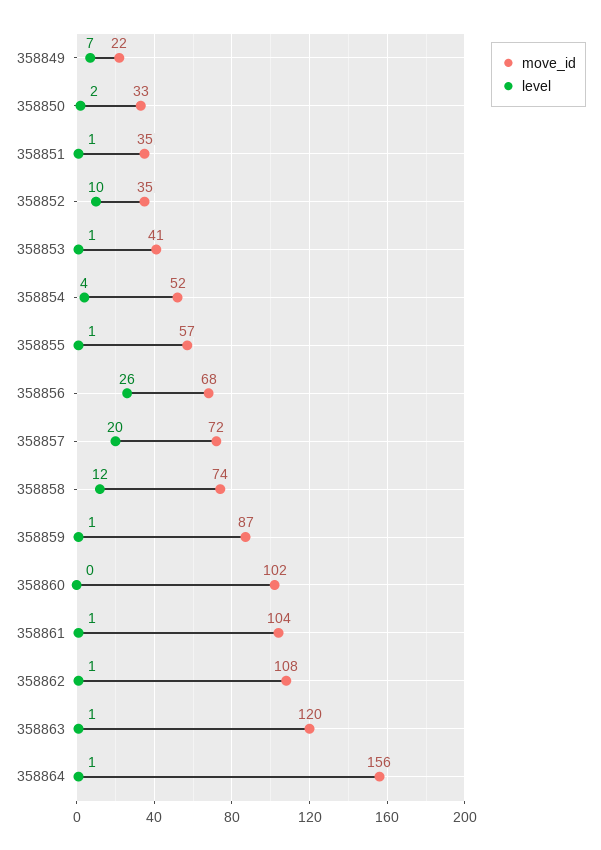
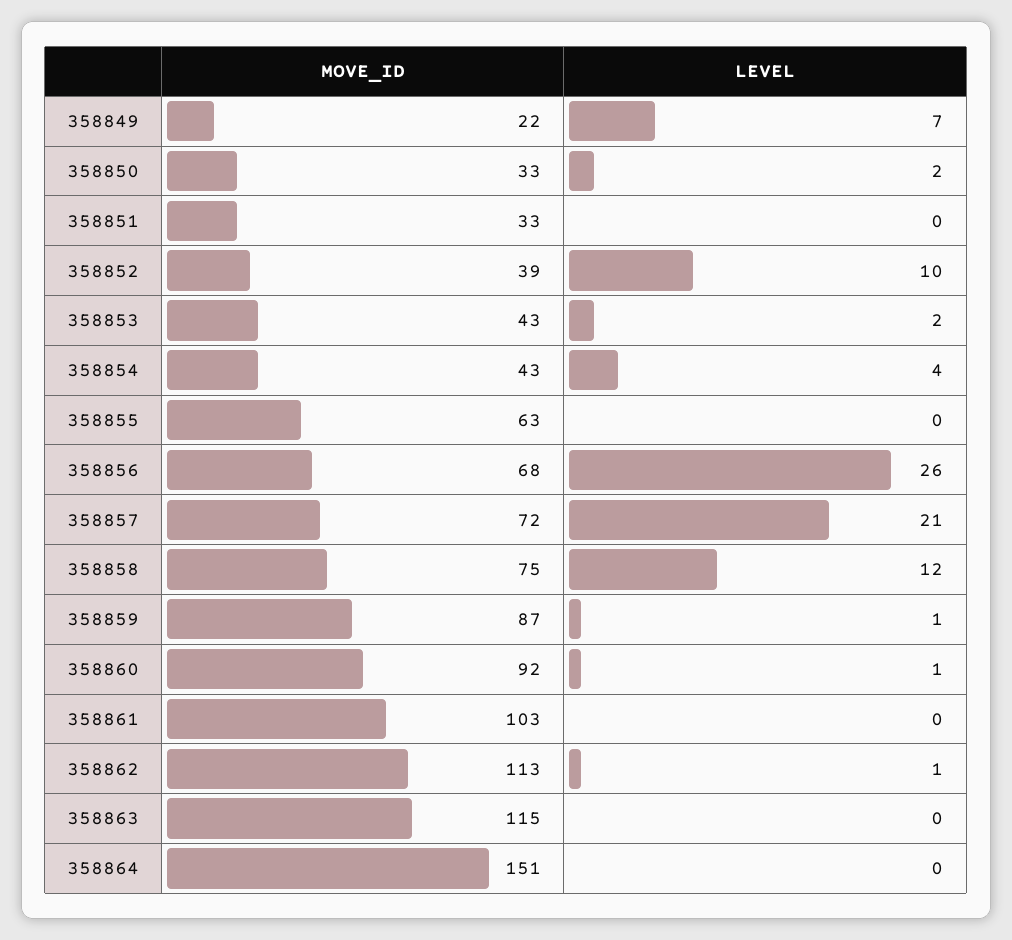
move_id, 358851: 35 -> 33
level, 358851: 1 -> 0
move_id, 358852: 35 -> 39
move_id, 358853: 41 -> 43
level, 358853: 1 -> 2
move_id, 358854: 52 -> 43
move_id, 358855: 57 -> 63
level, 358855: 1 -> 0
level, 358857: 20 -> 21
move_id, 358858: 74 -> 75
move_id, 358860: 102 -> 92
level, 358860: 0 -> 1
move_id, 358861: 104 -> 103
level, 358861: 1 -> 0
move_id, 358862: 108 -> 113
move_id, 358863: 120 -> 115
level, 358863: 1 -> 0
move_id, 358864: 156 -> 151
level, 358864: 1 -> 0

